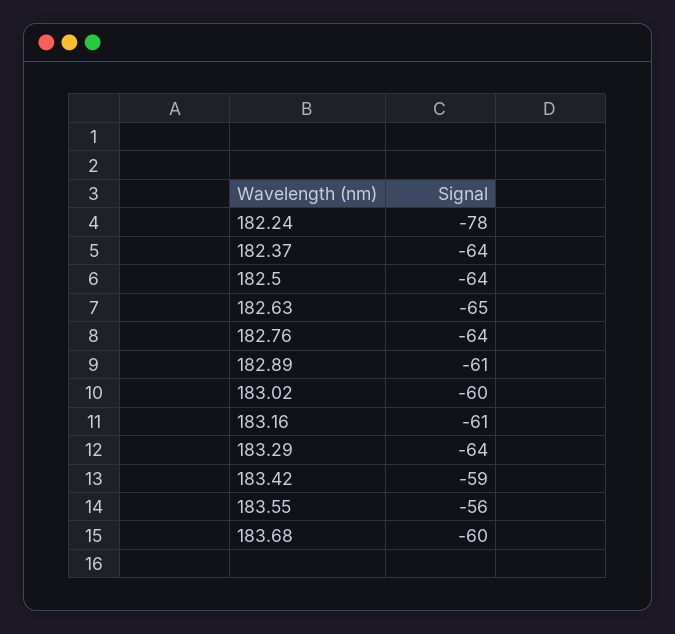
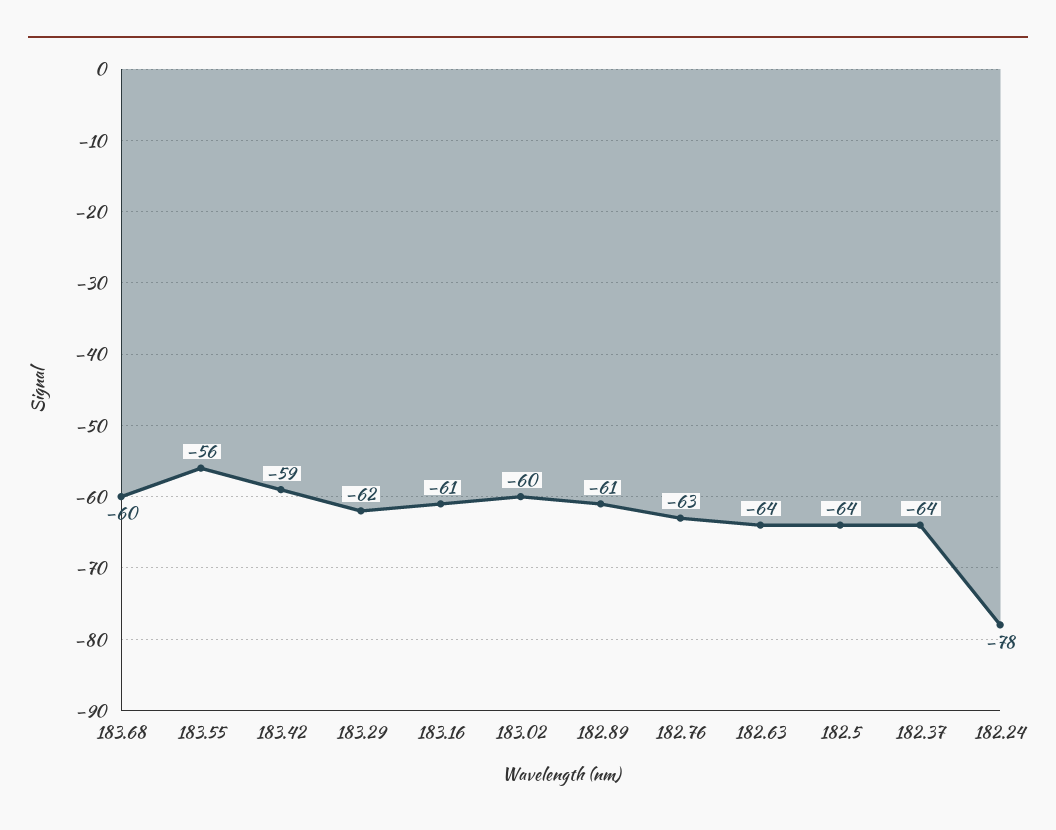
182.63: -65 -> -64
182.76: -64 -> -63
183.29: -64 -> -62

